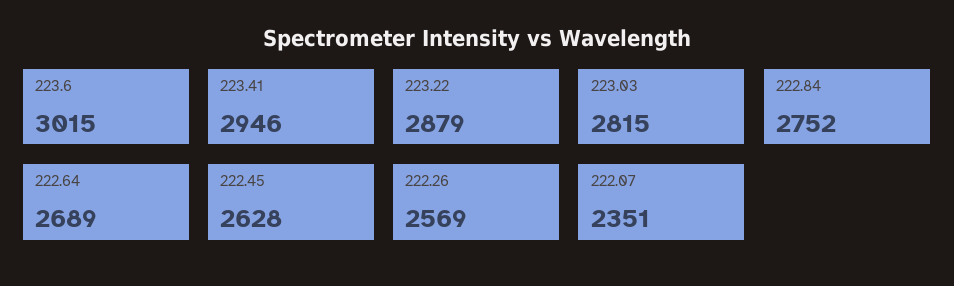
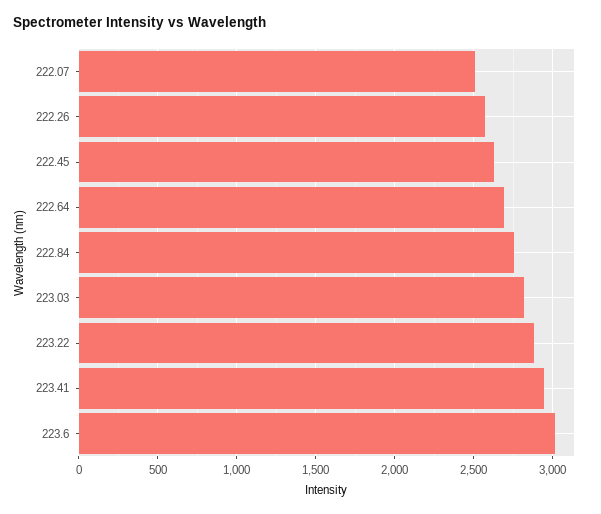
222.07: 2351 -> 2500

